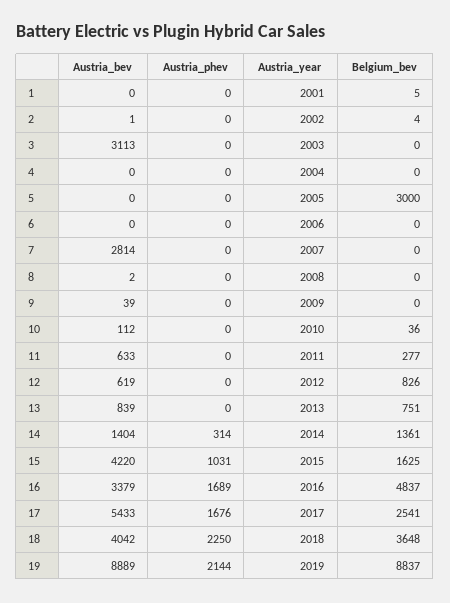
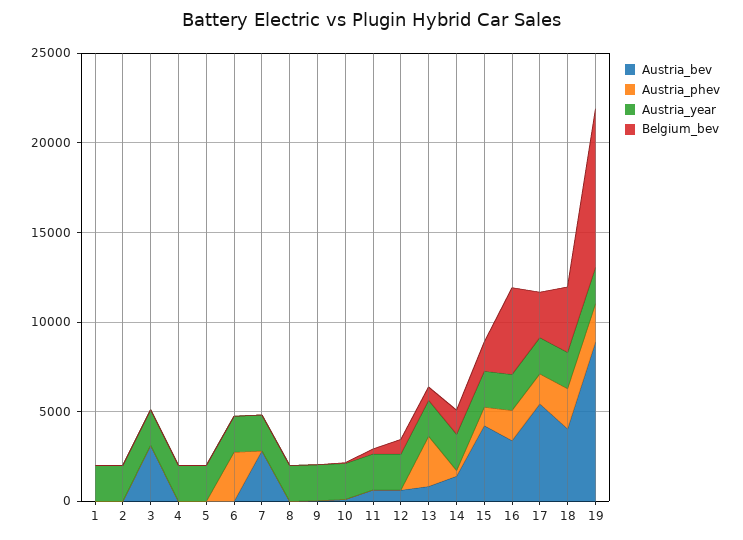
Belgium_bev, 5: 3000 -> 0
Austria_phev, 6: 0 -> 3000
Austria_phev, 13: 0 -> 3000

